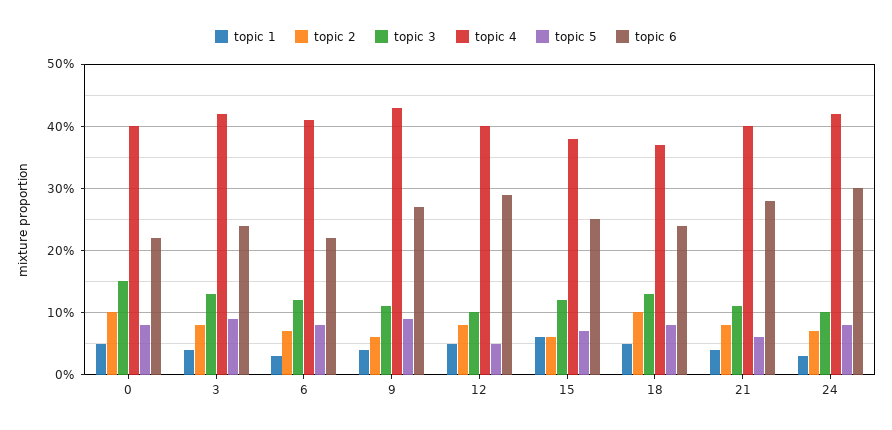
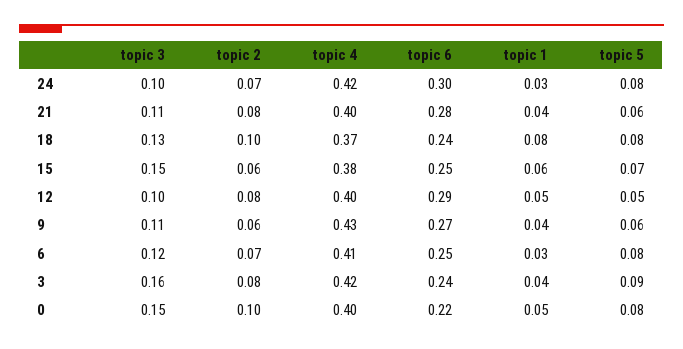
topic 3, 3: 0.13 -> 0.16
topic 6, 6: 0.22 -> 0.25
topic 5, 9: 0.09 -> 0.06
topic 3, 15: 0.12 -> 0.15
topic 1, 18: 0.05 -> 0.08

